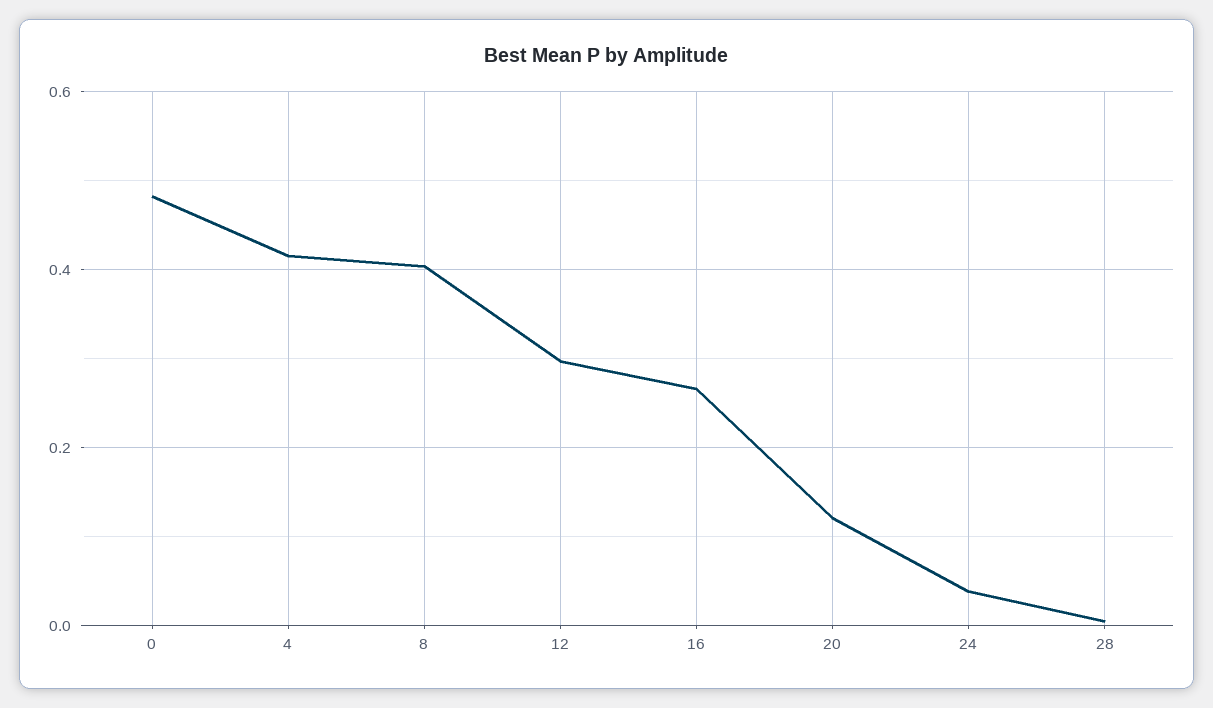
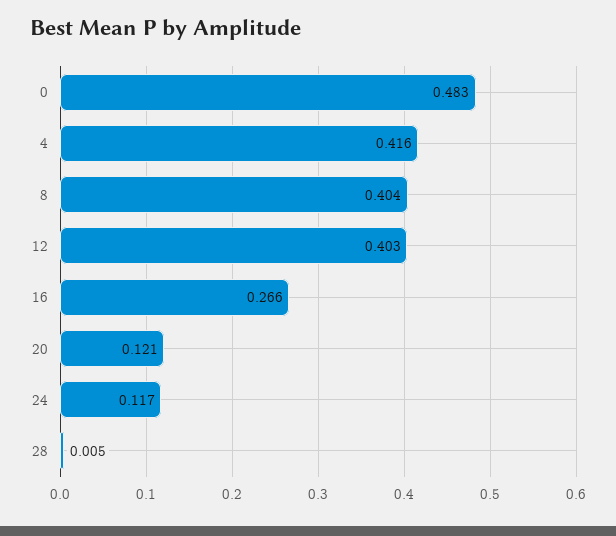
12: 0.3 -> 0.403
24: 0.04 -> 0.117

